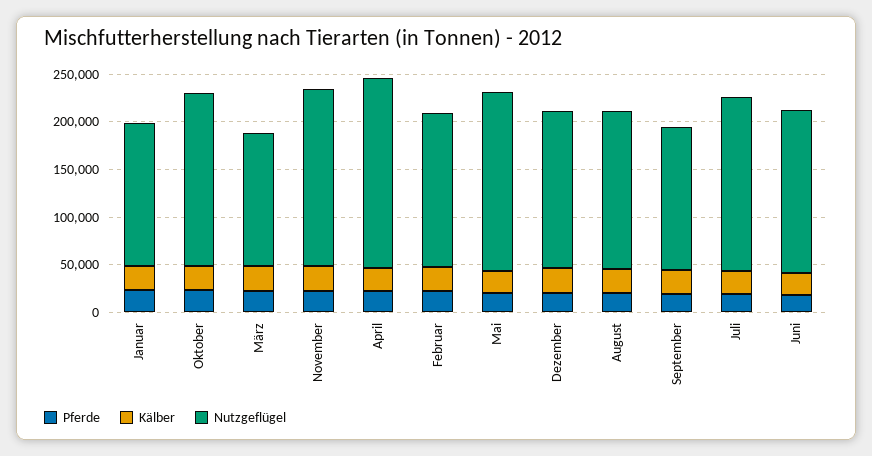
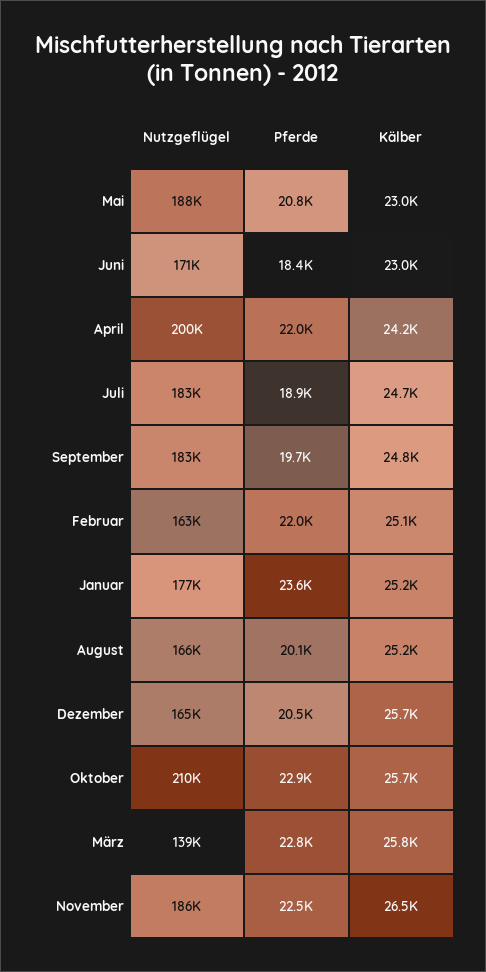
Nutzgeflügel, Januar: 150000 -> 177000
Nutzgeflügel, Oktober: 180000 -> 210000
Nutzgeflügel, September: 150000 -> 183000

